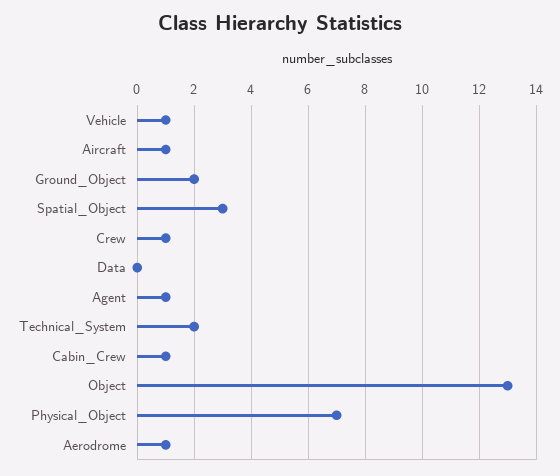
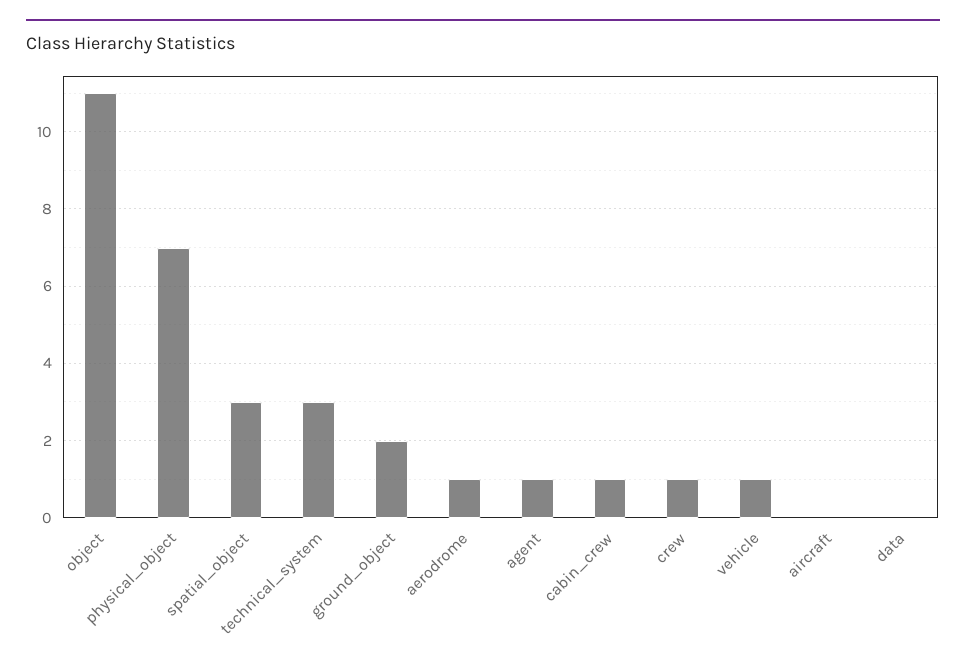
Aircraft: 1 -> 0
Technical_System: 2 -> 3
Object: 13 -> 11

